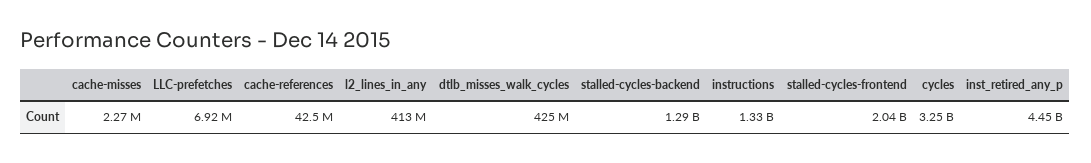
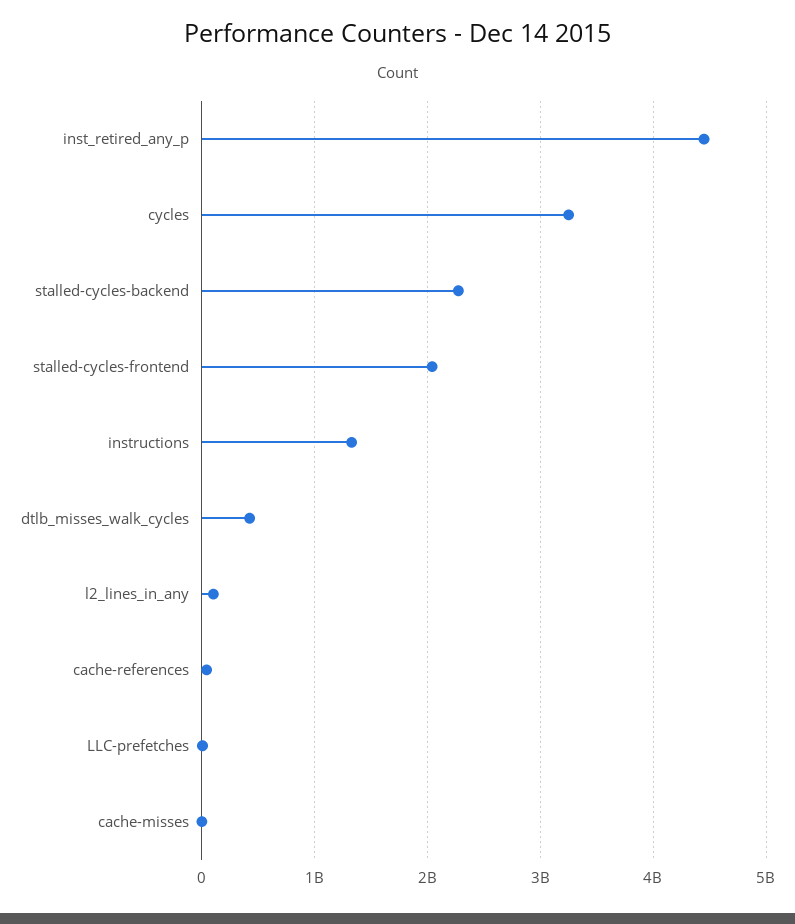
l2_lines_in_any: 413000000 -> 100000000
stalled-cycles-backend: 1290000000 -> 2300000000

